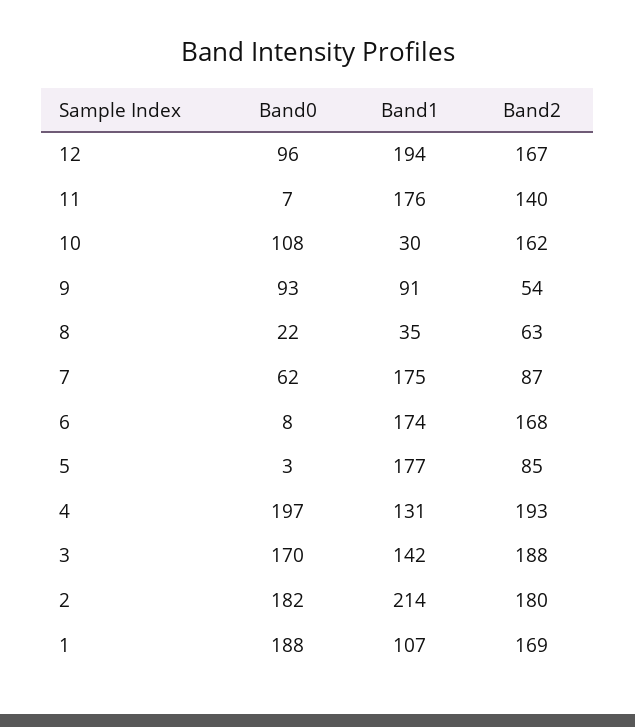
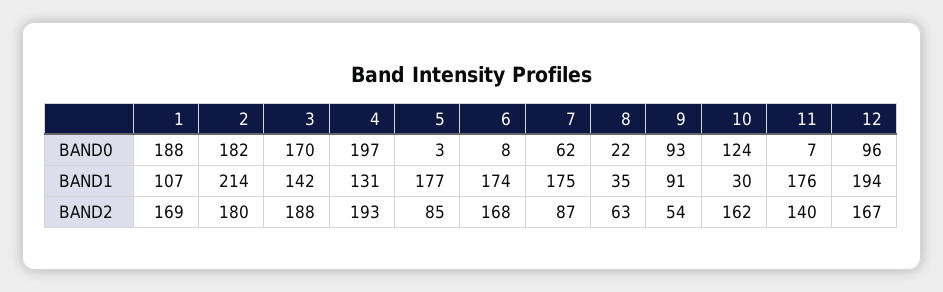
Band0, 10: 108 -> 124

